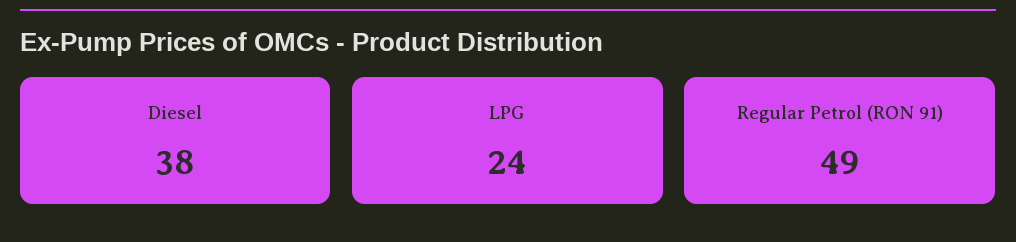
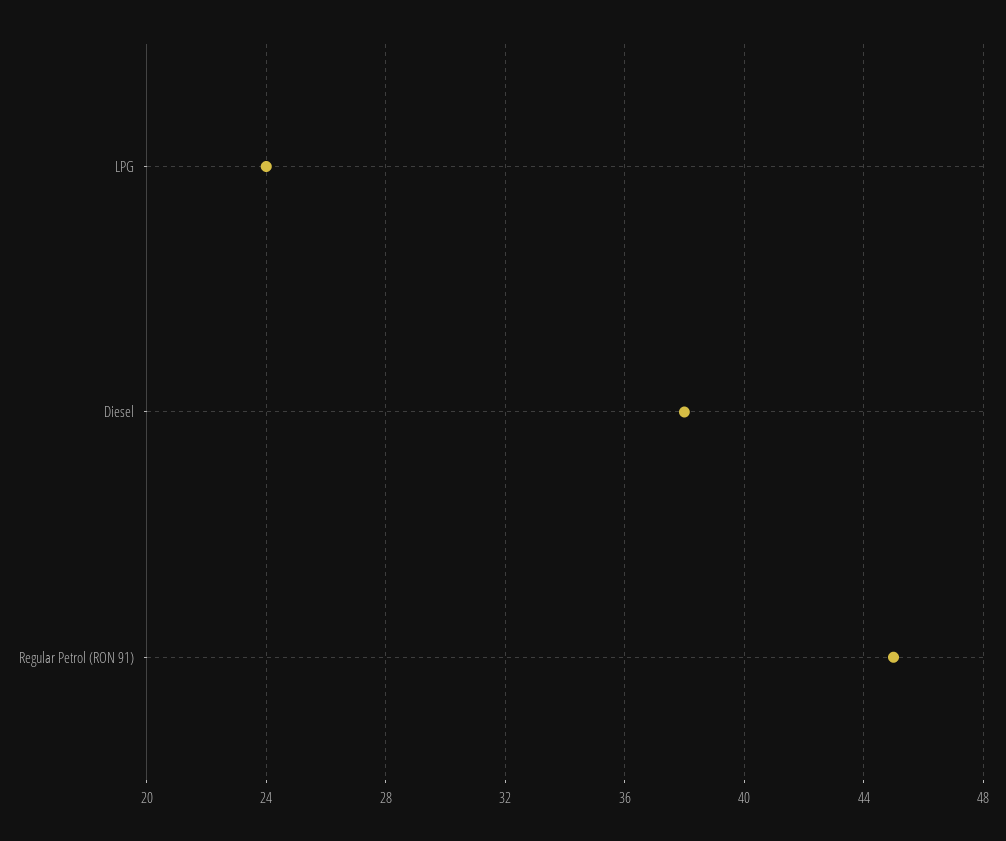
Regular Petrol (RON 91): 49 -> 45

